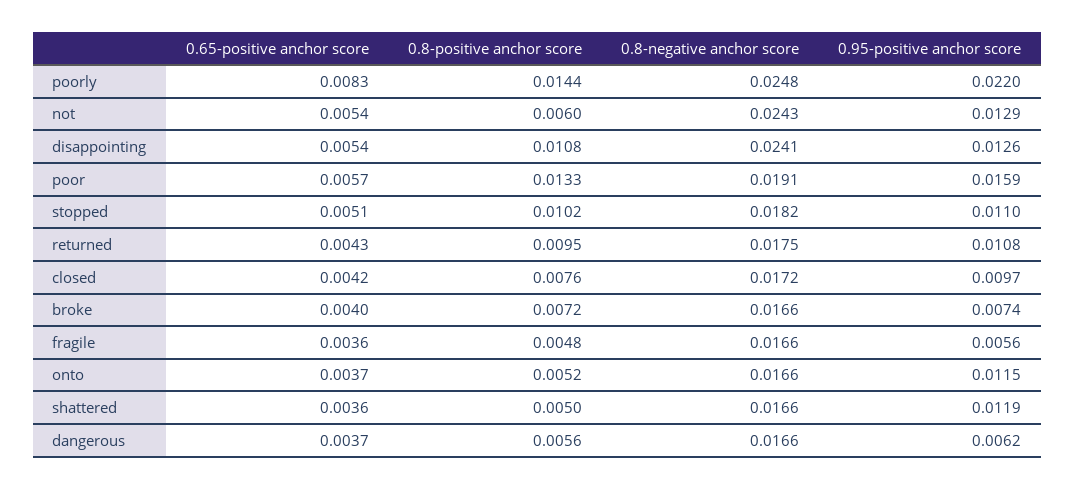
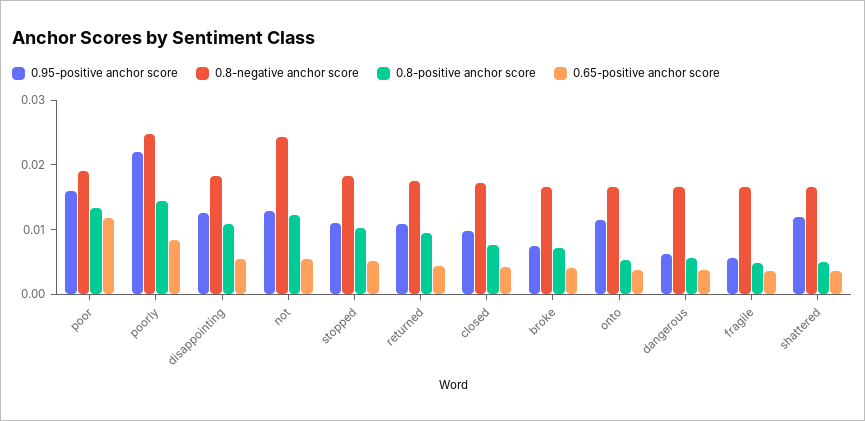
0.8-positive anchor score, not: 0.006 -> 0.012
0.8-negative anchor score, disappointing: 0.0241 -> 0.018
0.65-positive anchor score, poor: 0.0057 -> 0.012

